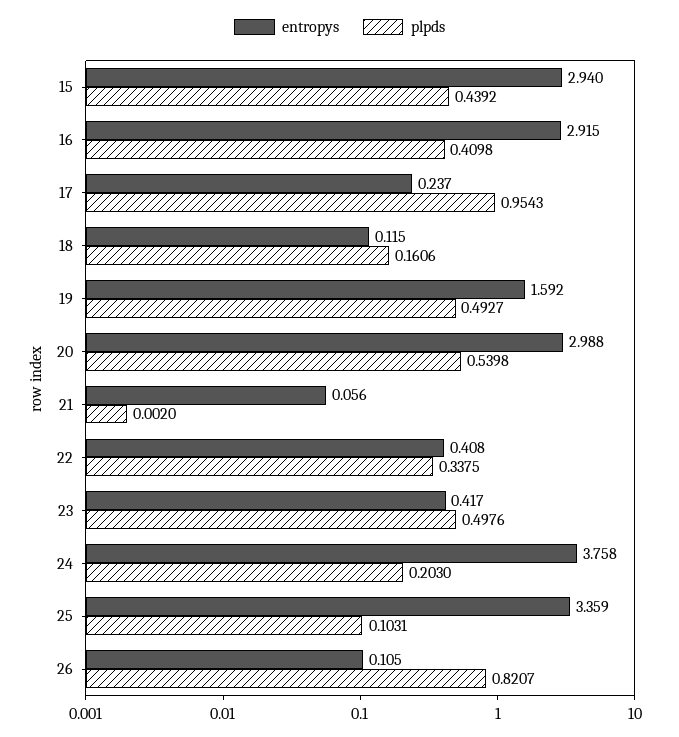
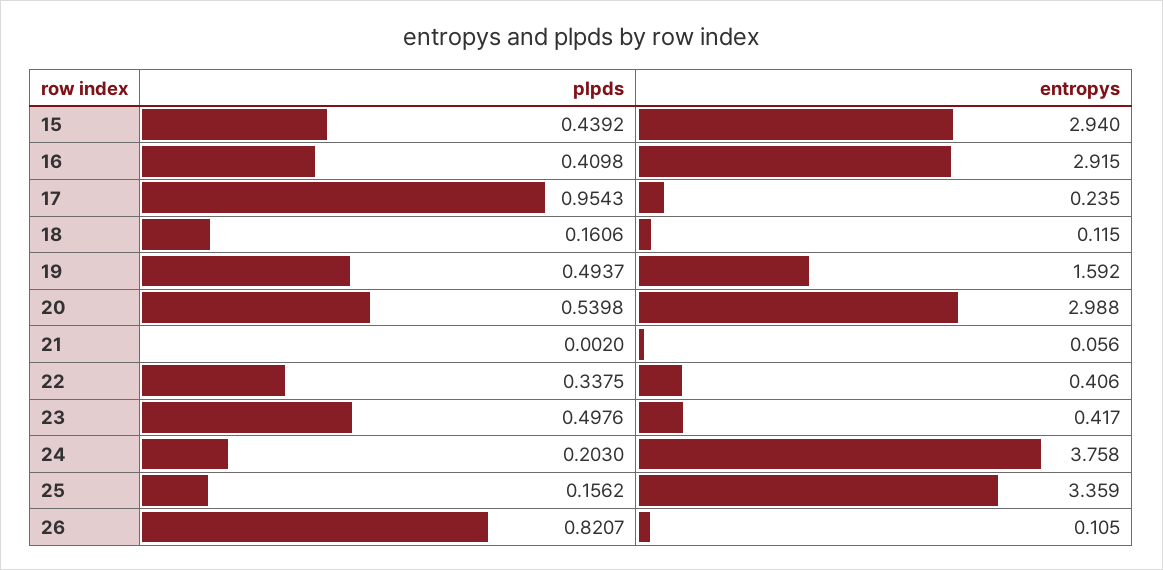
entropys, 17: 0.237 -> 0.235
plpds, 19: 0.4927 -> 0.4937
entropys, 22: 0.408 -> 0.406
plpds, 25: 0.1031 -> 0.1562

